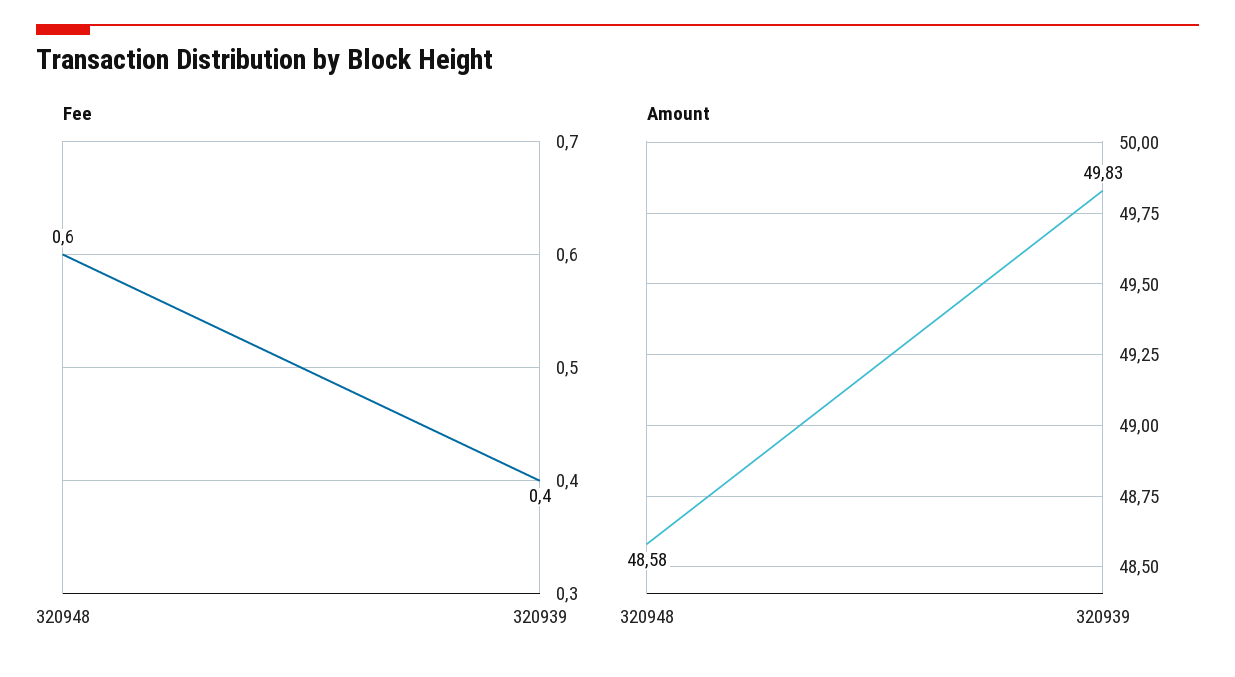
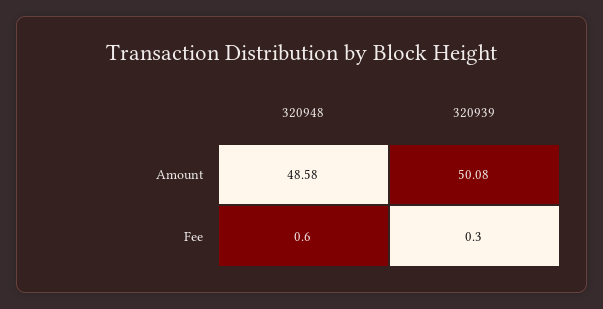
Fee, 320939: 0.4 -> 0.3
Amount, 320939: 49.83 -> 50.08

